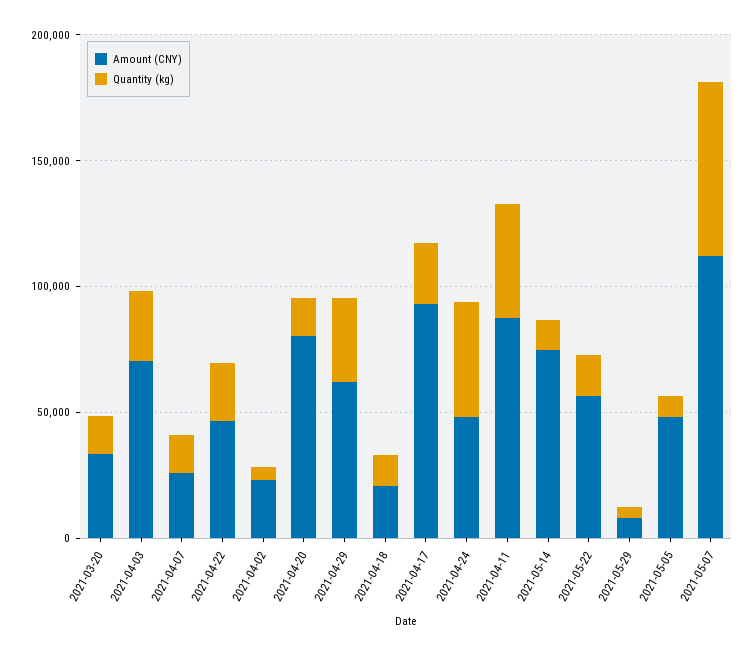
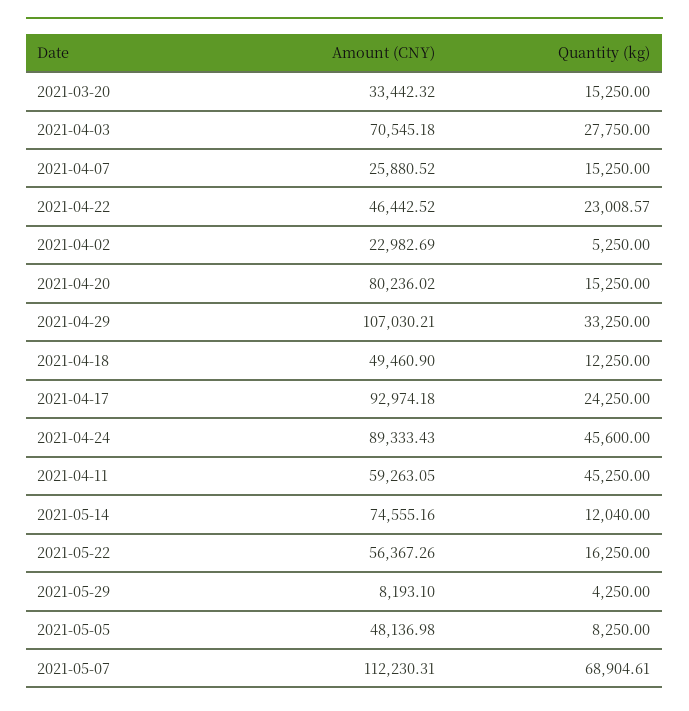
Amount (CNY), 2021-04-29: 60000 -> 107030.21
Amount (CNY), 2021-04-18: 20000 -> 49460.9
Amount (CNY), 2021-04-24: 50000 -> 89333.43
Amount (CNY), 2021-04-11: 90000 -> 59263.05

